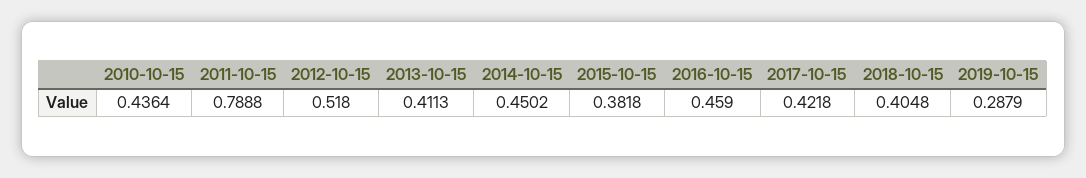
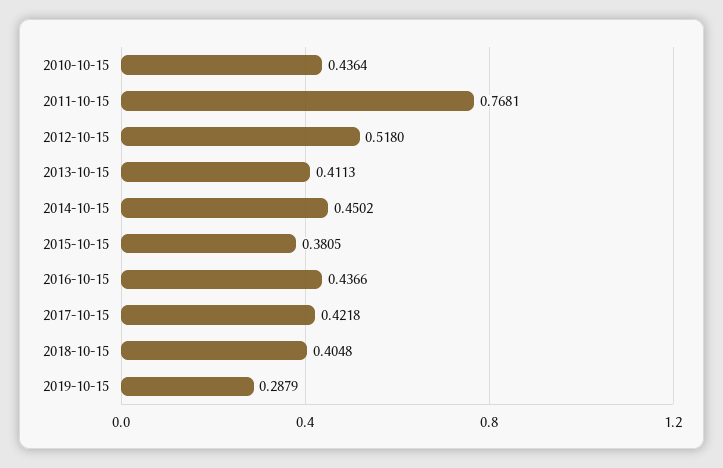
2011-10-15: 0.7888 -> 0.7681
2015-10-15: 0.3818 -> 0.3805
2016-10-15: 0.459 -> 0.4366

